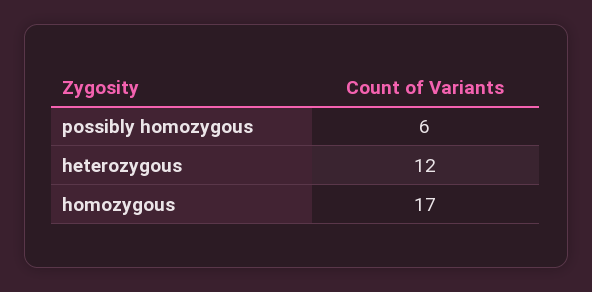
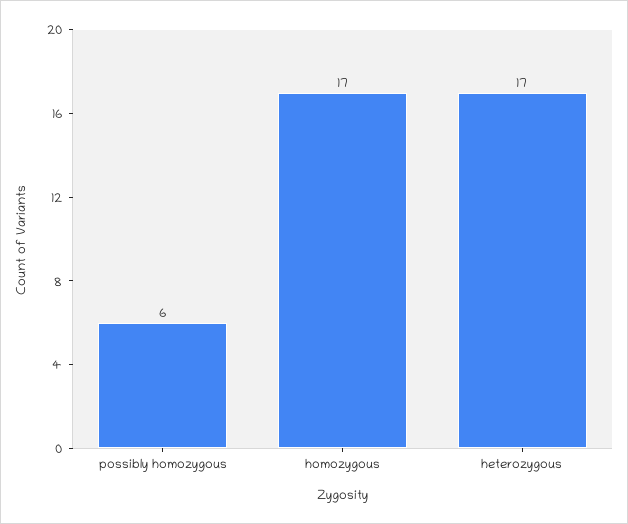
heterozygous: 12 -> 17

